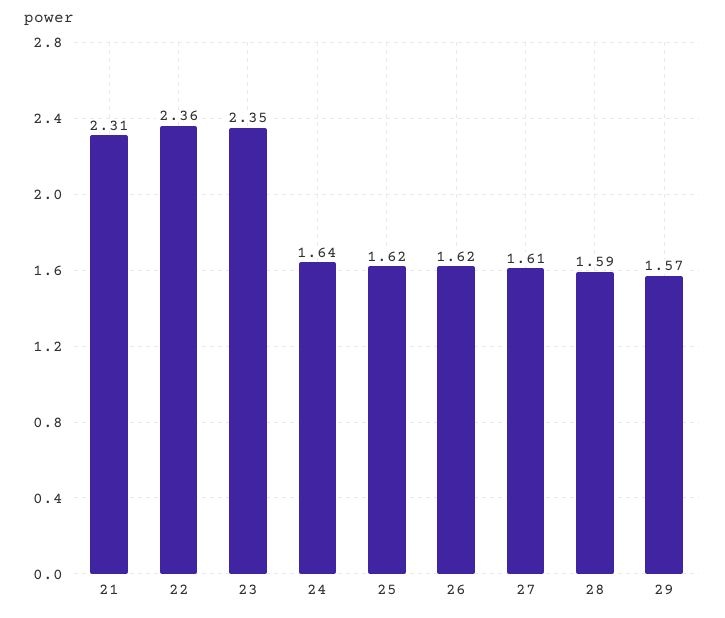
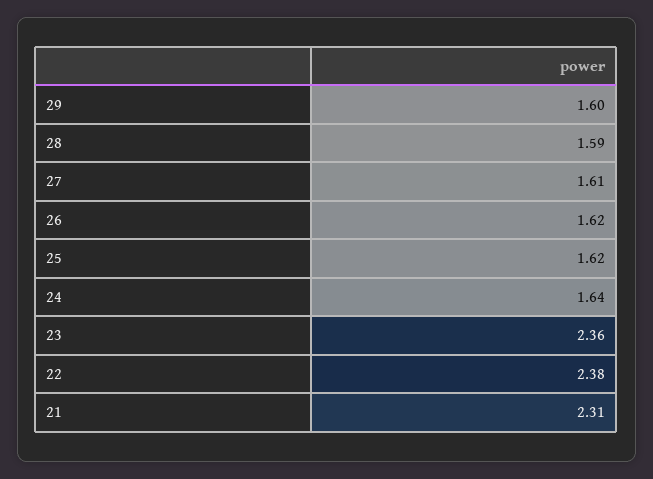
22: 2.36 -> 2.38
23: 2.35 -> 2.36
29: 1.57 -> 1.6

